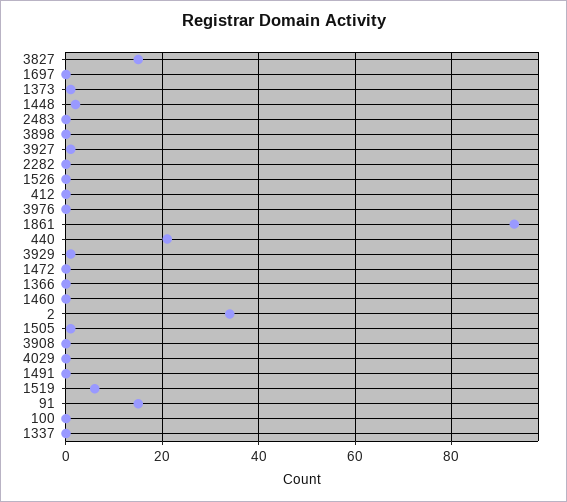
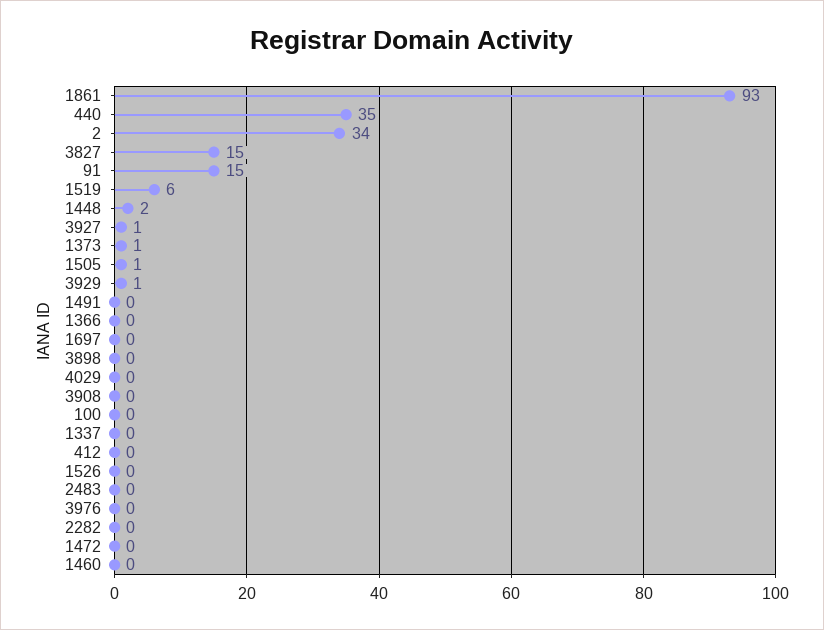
440: 20 -> 35

